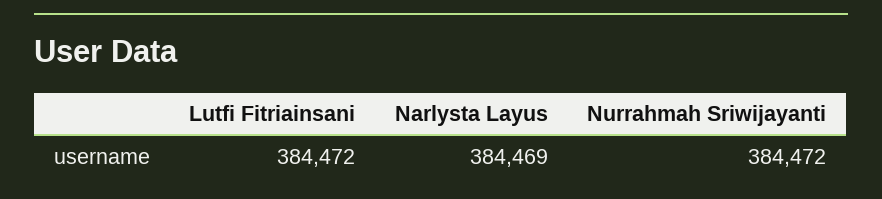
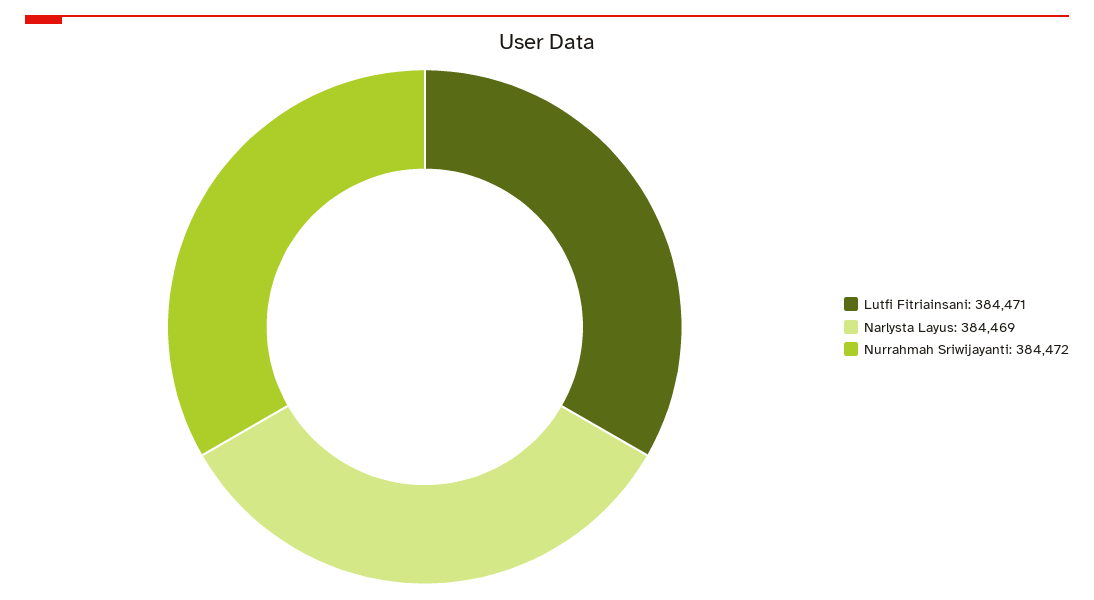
Lutfi Fitriainsani: 384472 -> 384471

